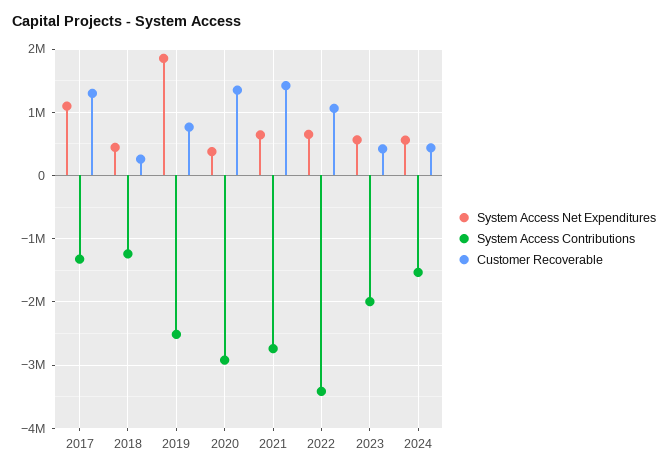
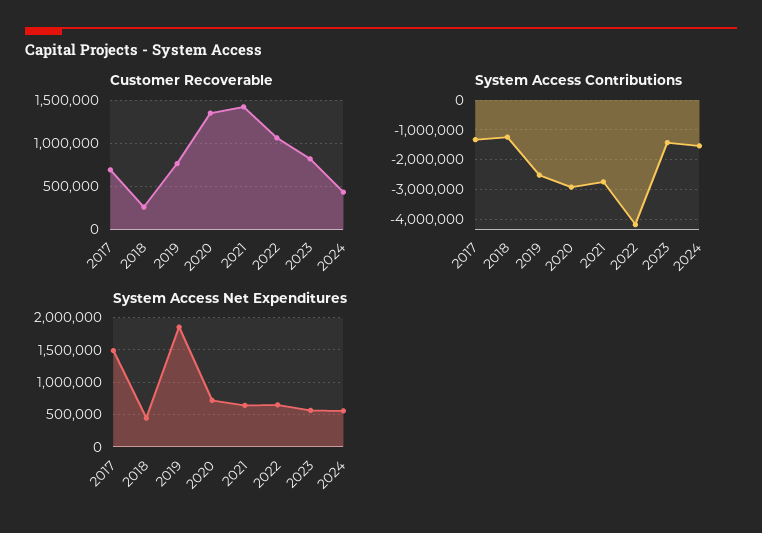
System Access Net Expenditures, 2017: 1100000 -> 1500000
Customer Recoverable, 2017: 1300000 -> 700000
System Access Net Expenditures, 2020: 400000 -> 700000
System Access Contributions, 2022: -3400000 -> -4250000
System Access Contributions, 2023: -2000000 -> -1500000
Customer Recoverable, 2023: 400000 -> 800000

